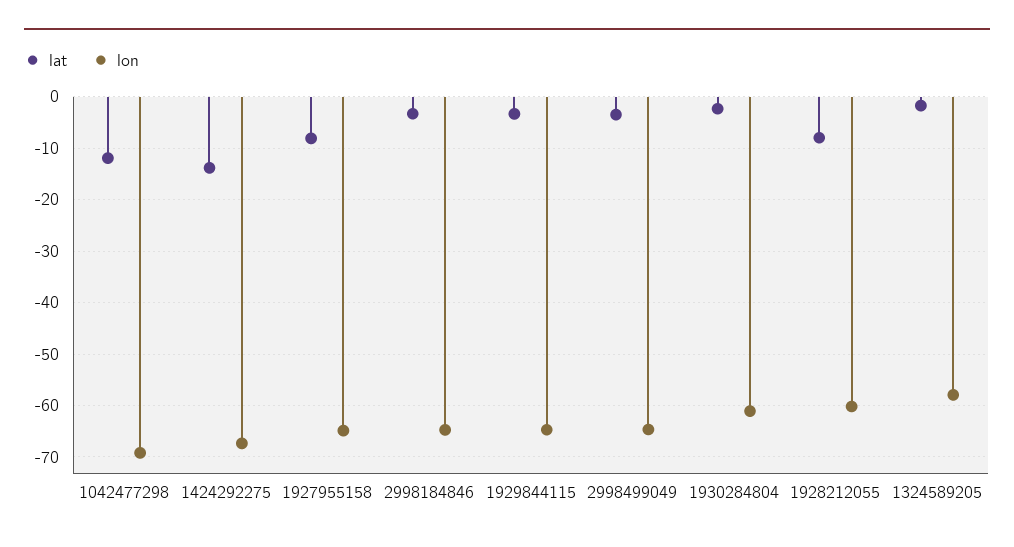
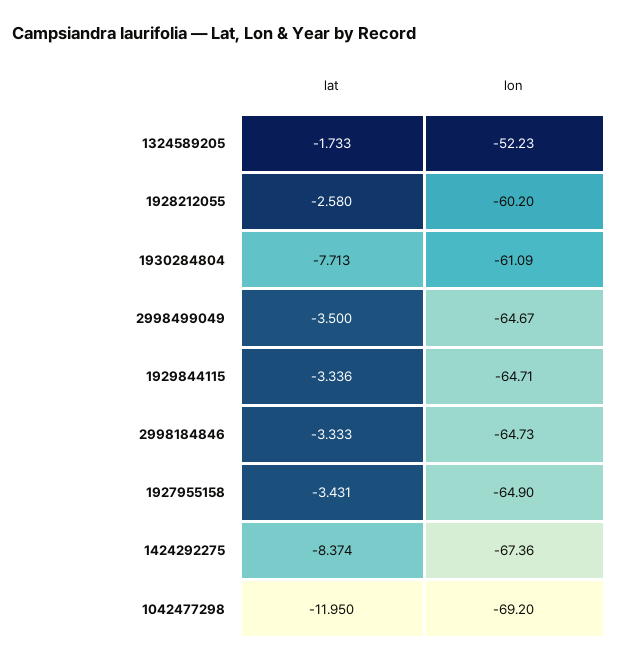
lat, 1424292275: -14 -> -8.374
lat, 1927955158: -8 -> -3.431
lat, 1930284804: -2 -> -7.713
lat, 1928212055: -8 -> -2.58
lon, 1324589205: -58 -> -52.23

